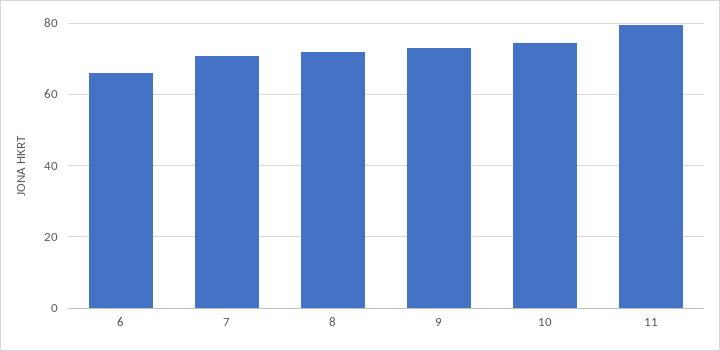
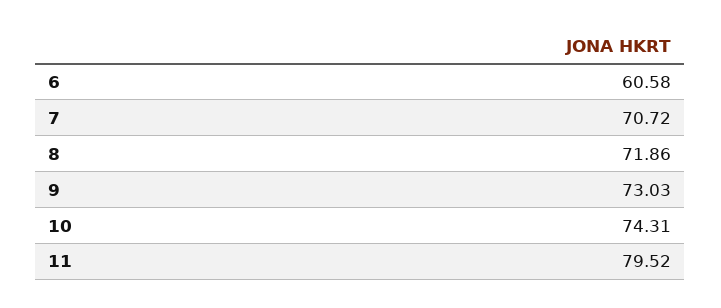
6: 66 -> 60.58

